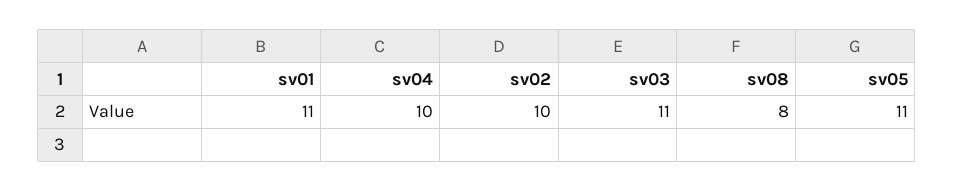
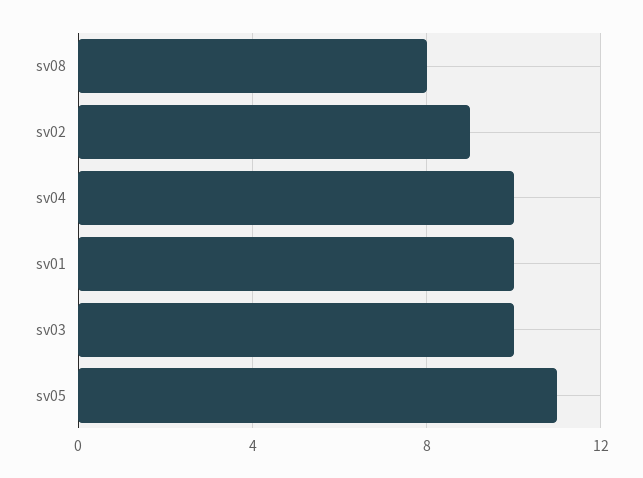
sv01: 11 -> 10
sv02: 10 -> 9
sv03: 11 -> 10

